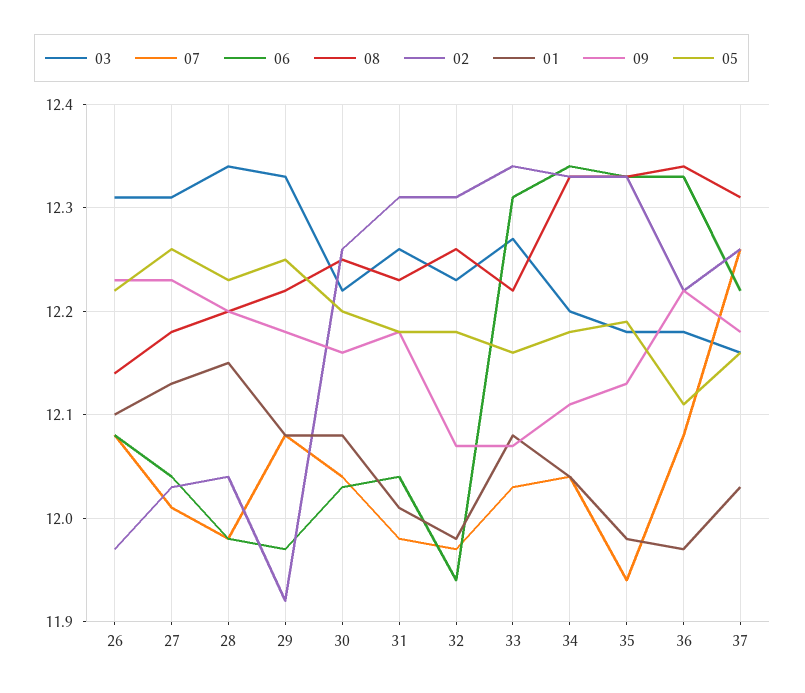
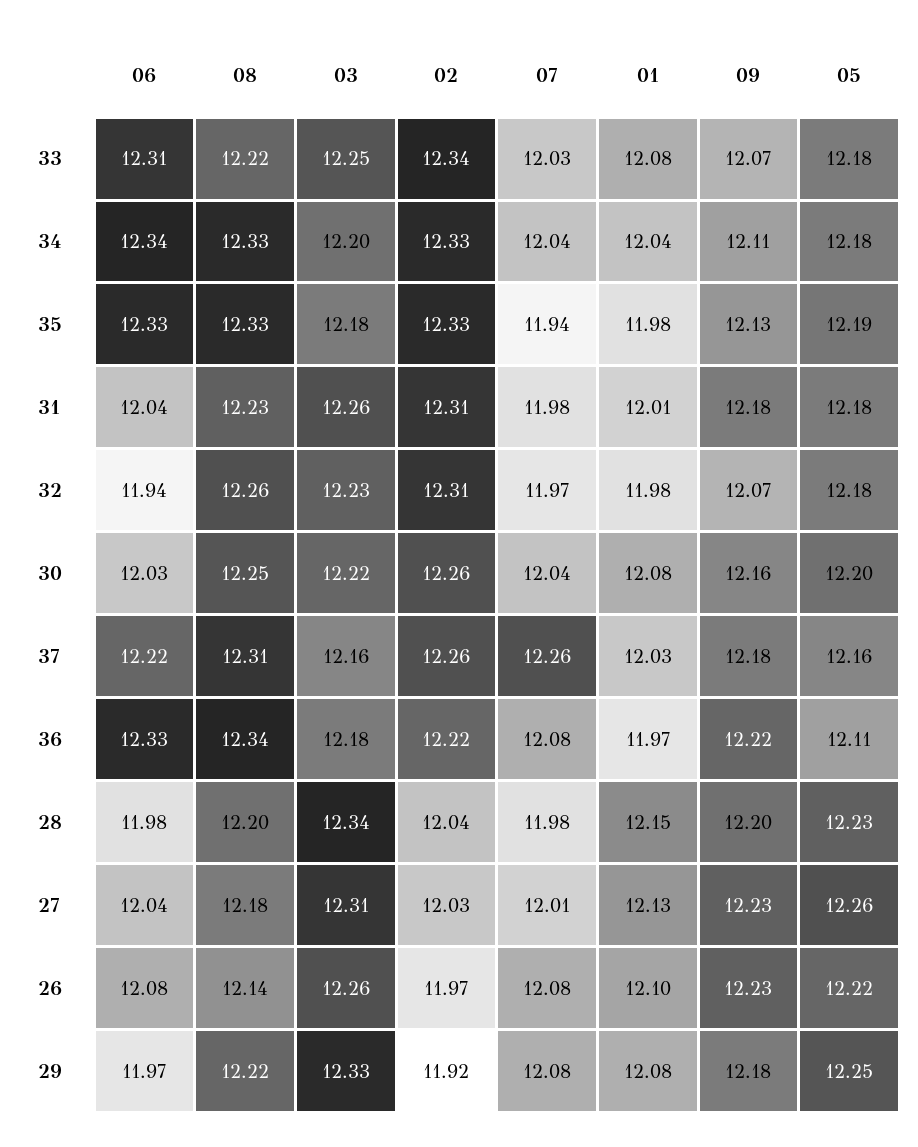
03, 26: 12.31 -> 12.26
03, 33: 12.27 -> 12.25
05, 33: 12.16 -> 12.18

